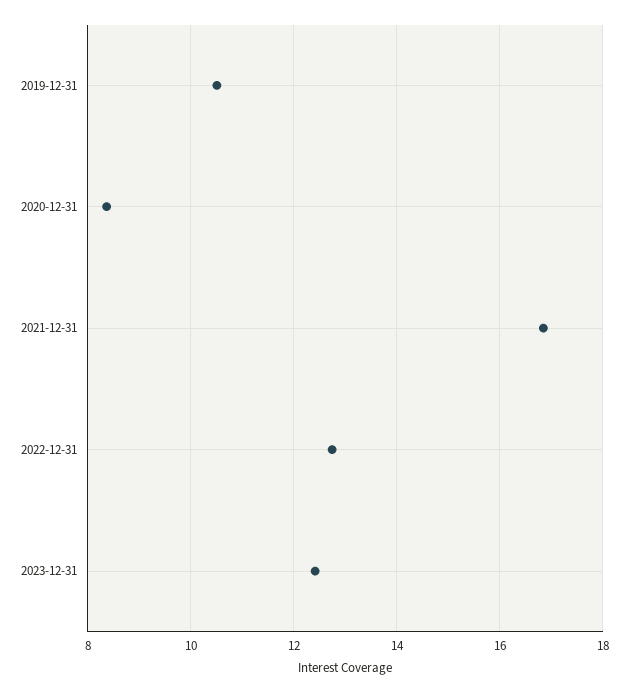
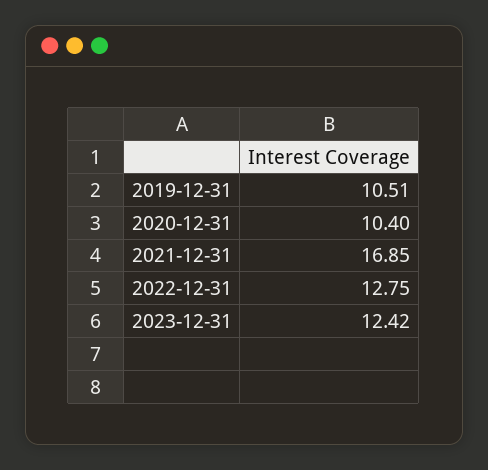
2020-12-31: 8.4 -> 10.4

